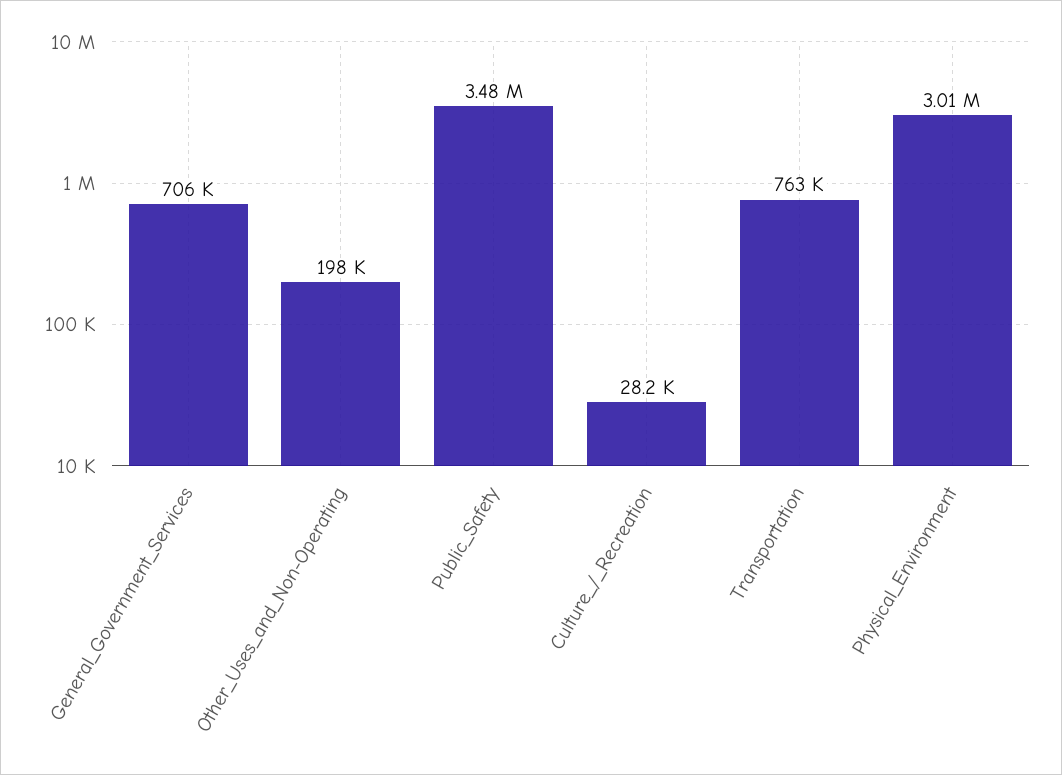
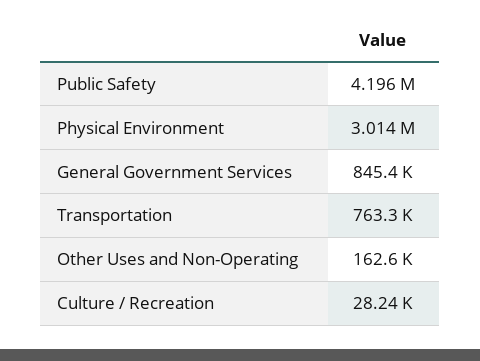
General_Government_Services: 706000 -> 845400
Other_Uses_and_Non-Operating: 198000 -> 162600
Public_Safety: 3480000 -> 4196000

